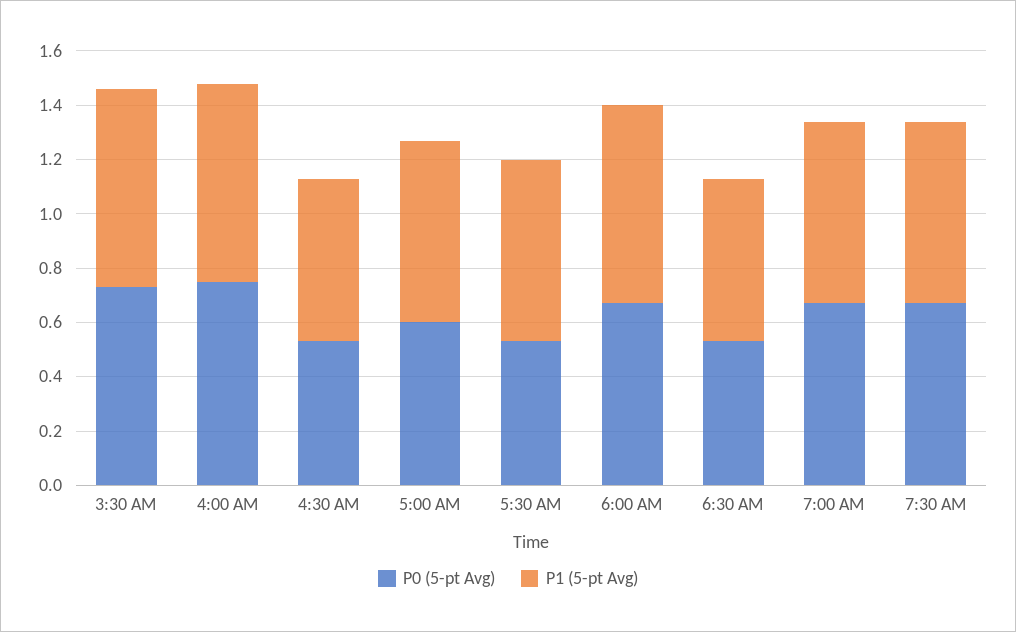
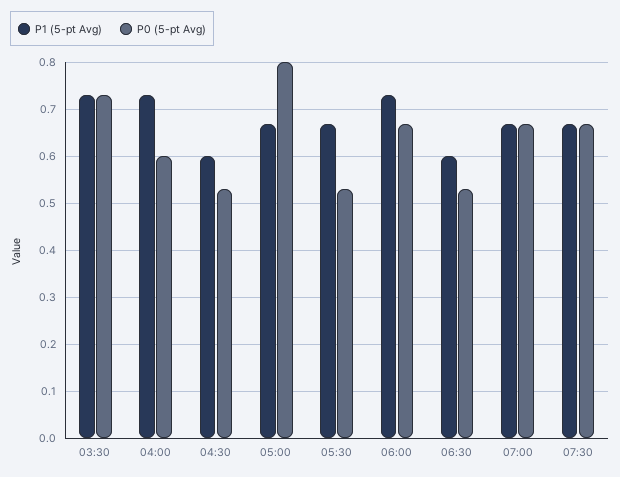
P0 (5-pt Avg), 4:00 AM: 0.75 -> 0.6
P0 (5-pt Avg), 5:00 AM: 0.6 -> 0.8

